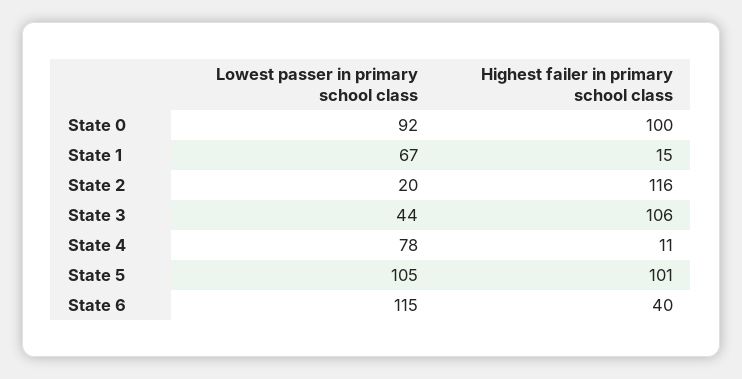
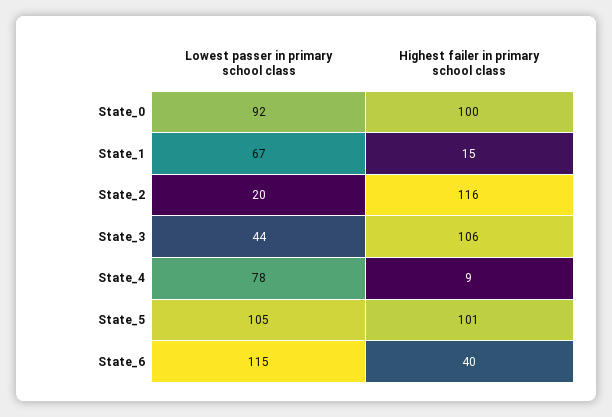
Highest failer in primary school class, State 4: 11 -> 9

